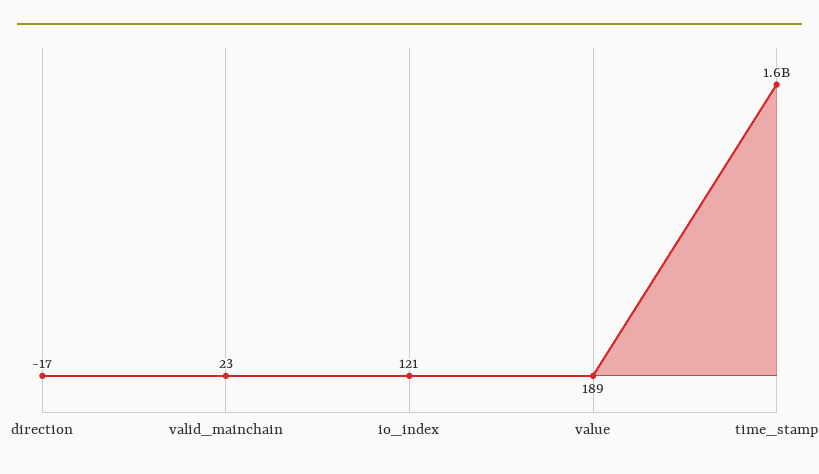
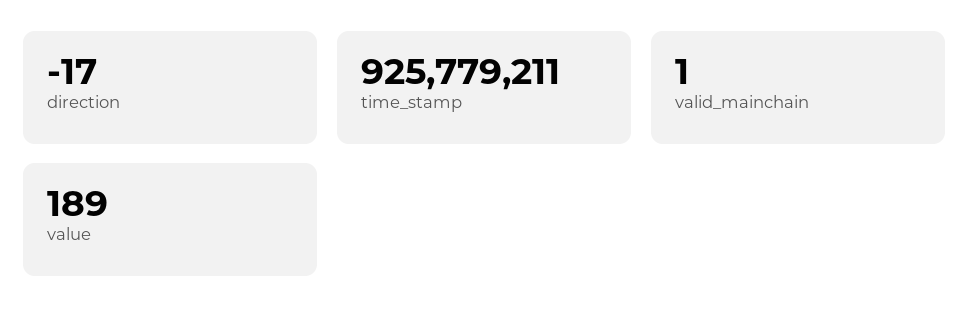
valid_mainchain: 23 -> 1
io_index: 121 -> none
time_stamp: 1600000000 -> 925779211

